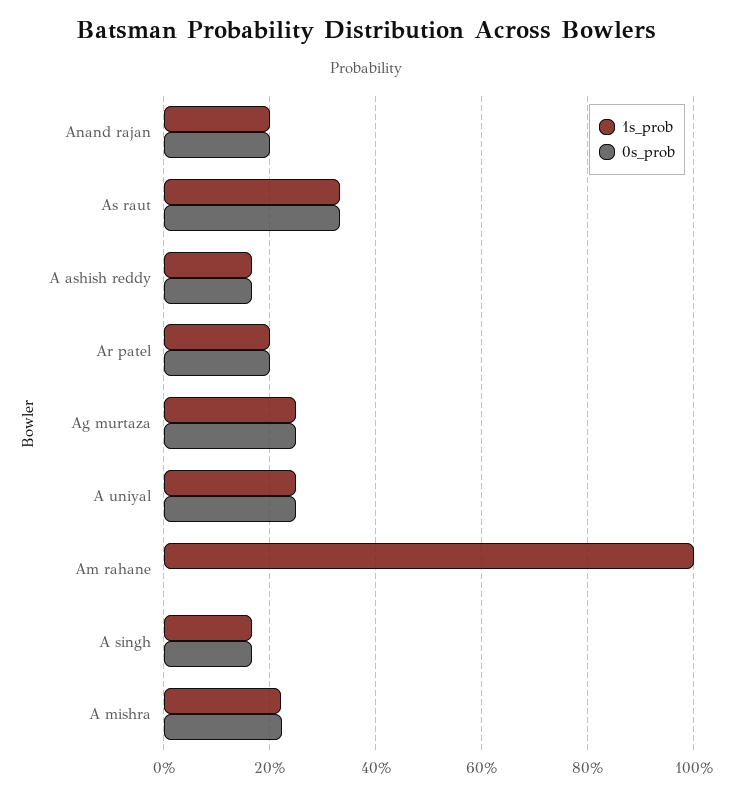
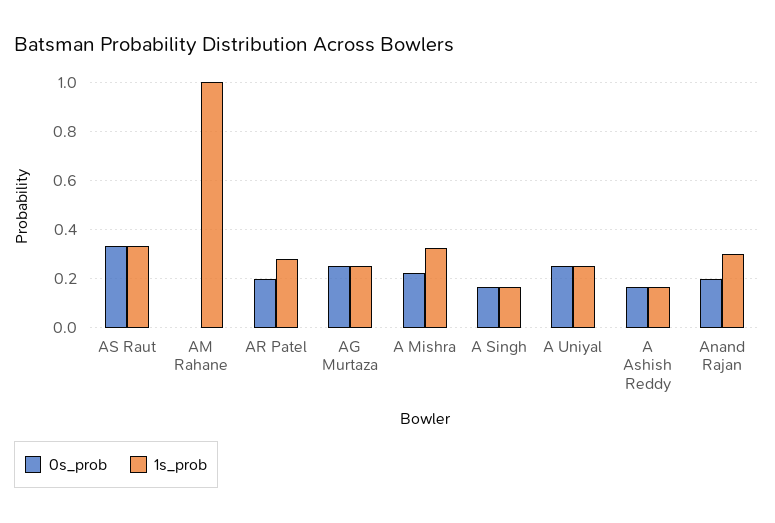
1s_prob, Anand rajan: 0.2 -> 0.3
1s_prob, Ar patel: 0.2 -> 0.275
1s_prob, A mishra: 0.22 -> 0.325

